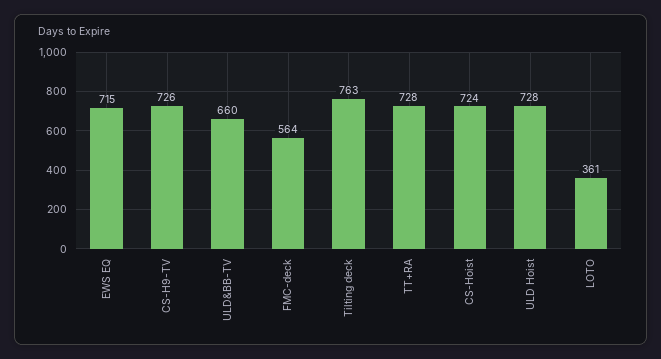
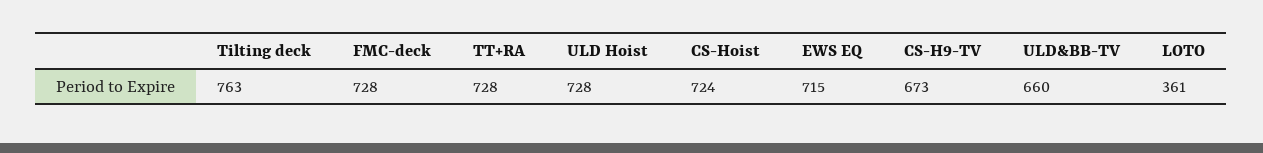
CS-H9-TV: 726 -> 673
FMC-deck: 564 -> 728

